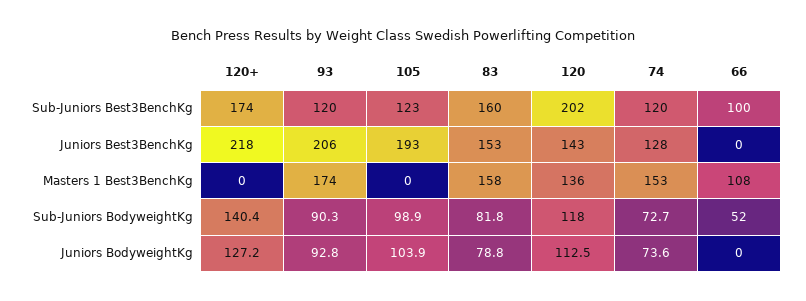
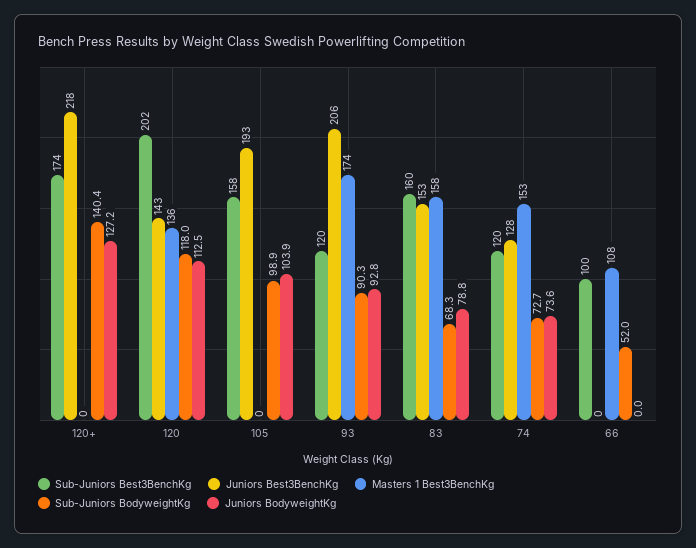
Sub-Juniors Best3BenchKg, 105: 123 -> 158
Sub-Juniors BodyweightKg, 83: 81.8 -> 68.3

